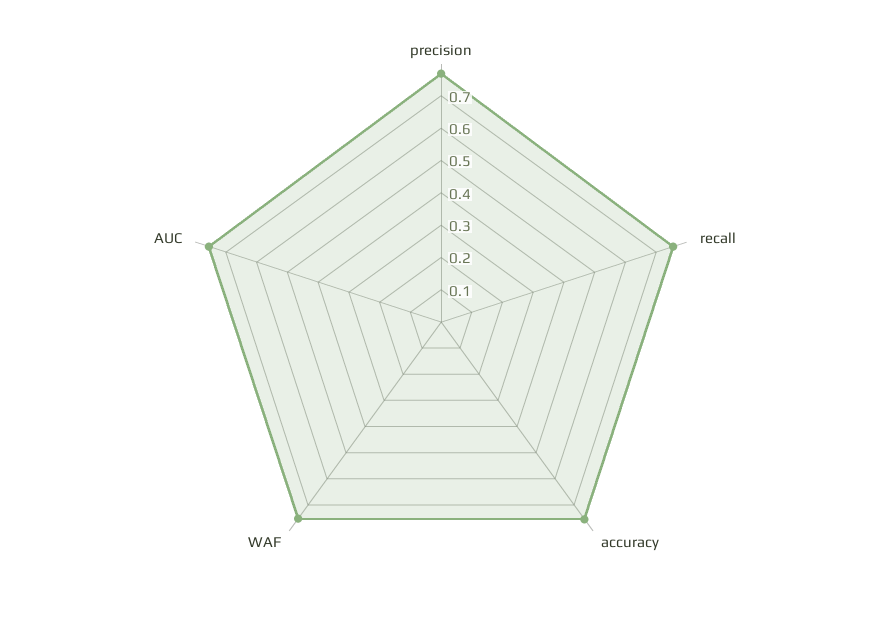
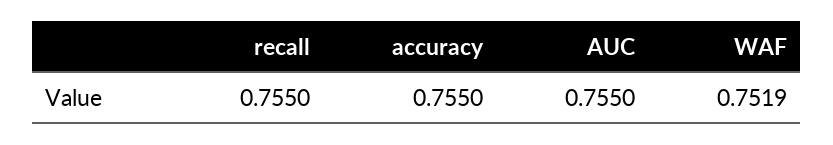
precision: 0.775 -> none

